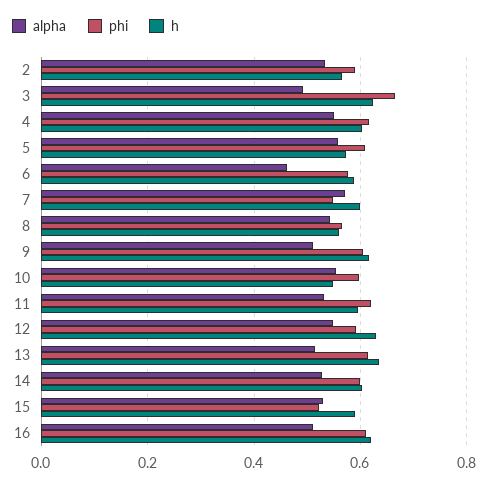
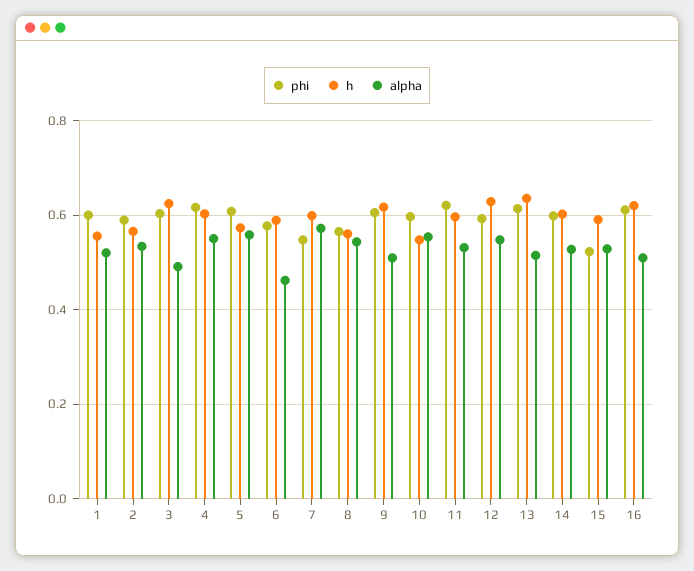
phi, 3: 0.66 -> 0.6
phi, 1: none -> 0.6
h, 1: none -> 0.56
alpha, 1: none -> 0.52

